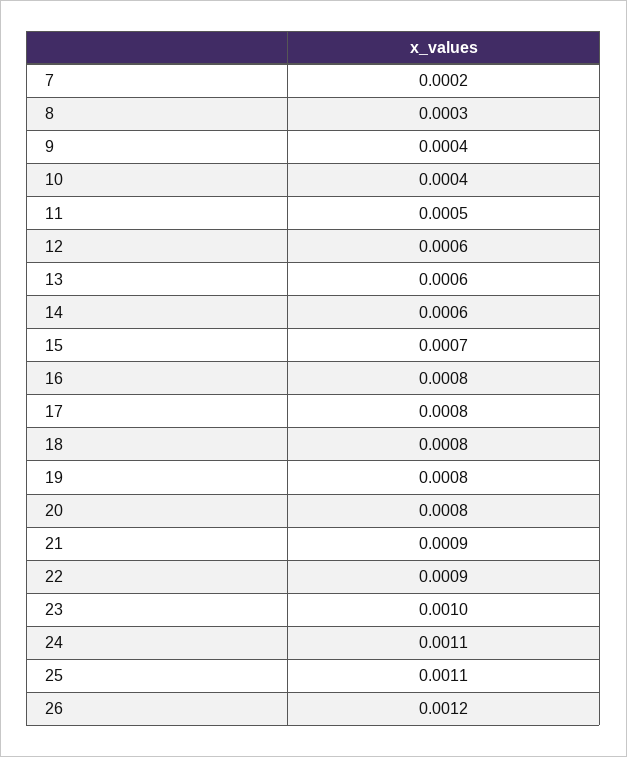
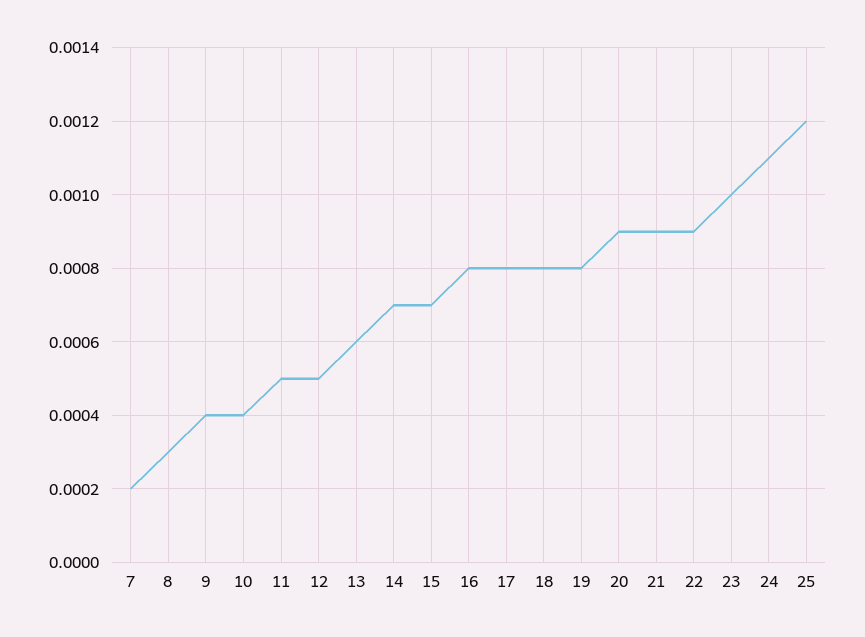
12: 0.0006 -> 0.0005
14: 0.0006 -> 0.0007
20: 0.0008 -> 0.0009
25: 0.0011 -> 0.0012
26: 0.0012 -> none

